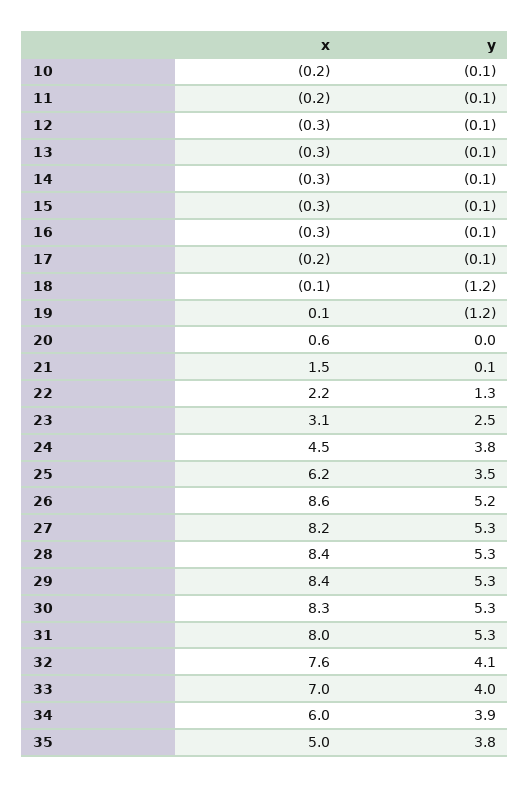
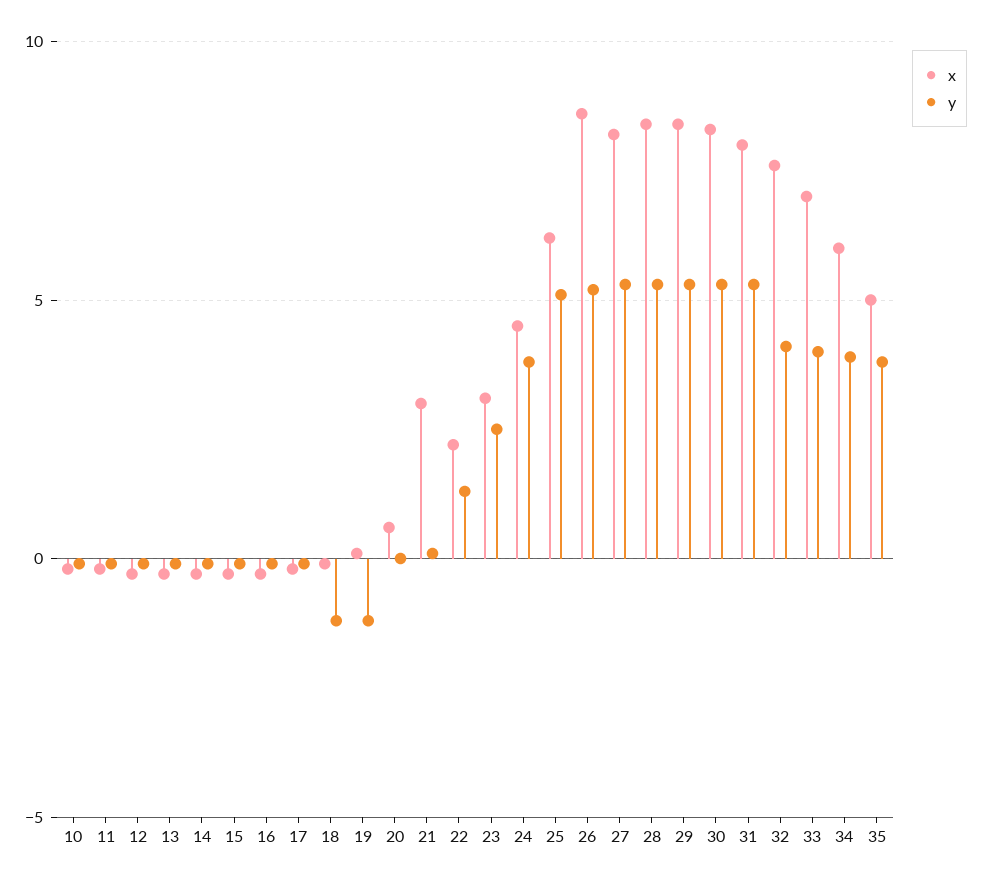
x, 21: 1.5 -> 3
y, 25: 3.5 -> 5

